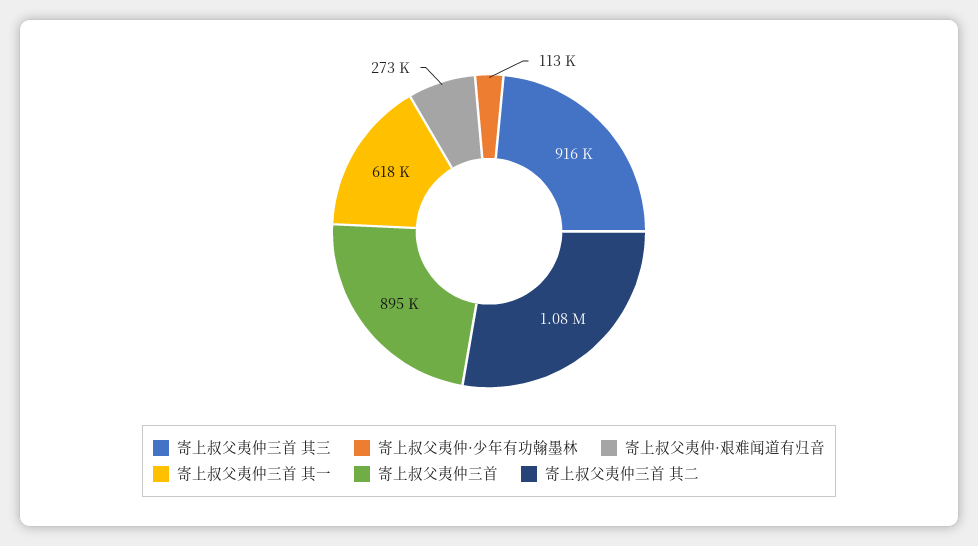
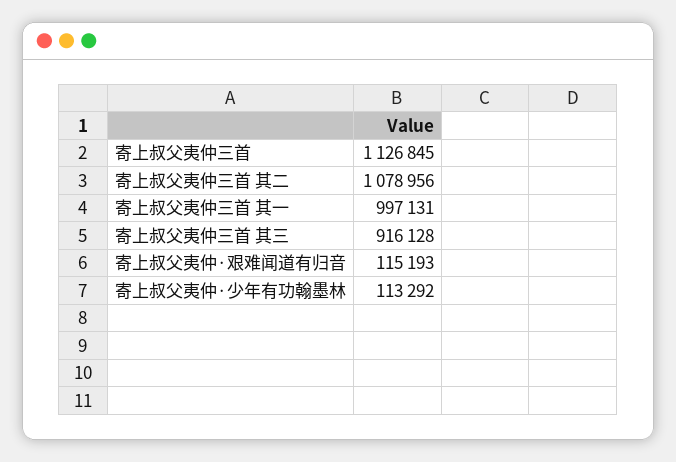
寄上叔父夷仲·艰难闻道有归音: 273000 -> 115193
寄上叔父夷仲三首 其一: 618000 -> 997131
寄上叔父夷仲三首: 895000 -> 1126845

